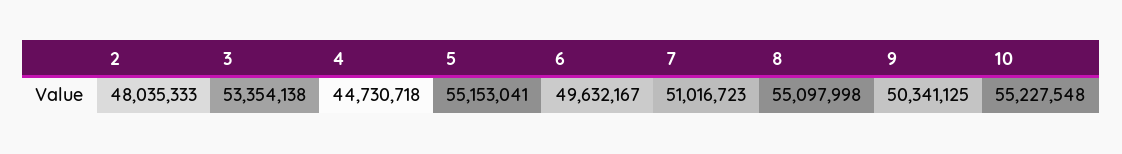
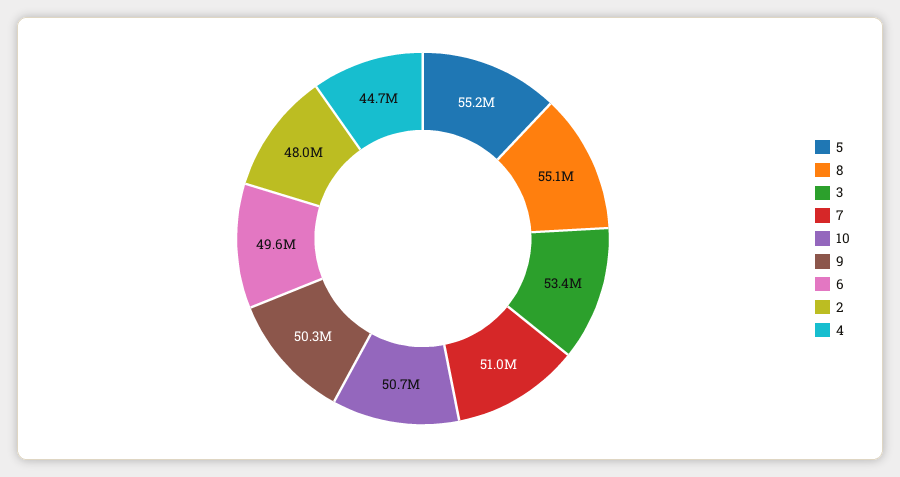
10: 55227548 -> 50700000

